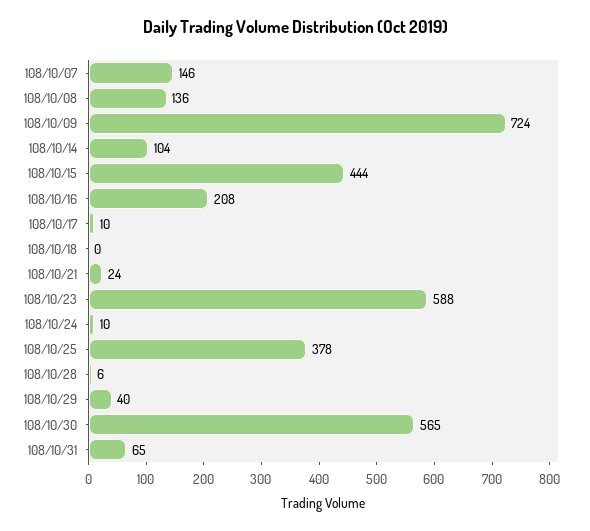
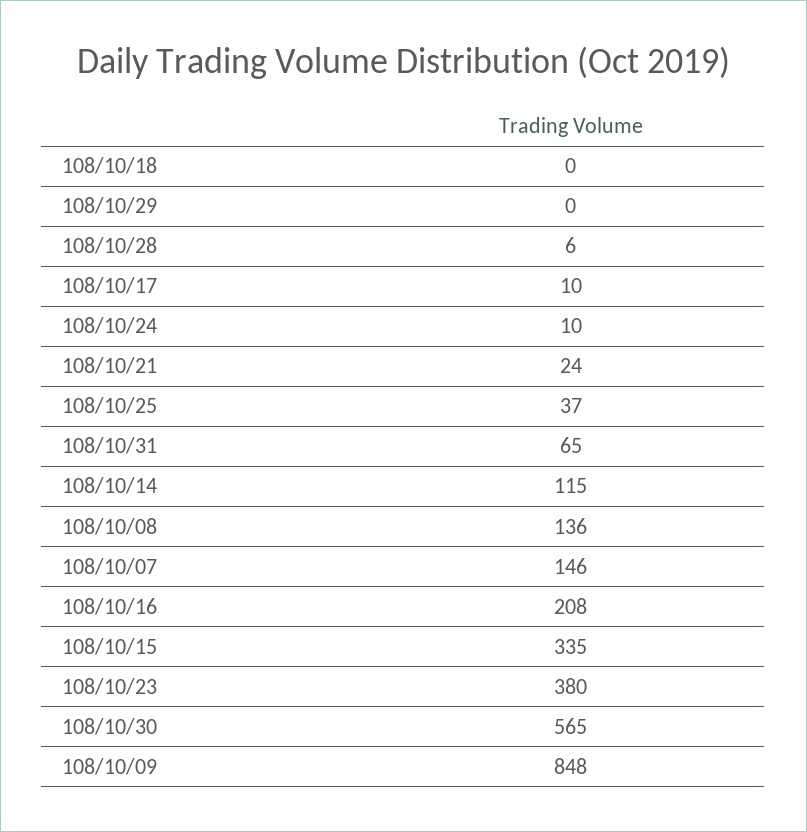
108/10/09: 724 -> 848
108/10/14: 104 -> 115
108/10/15: 444 -> 335
108/10/23: 588 -> 380
108/10/25: 378 -> 37
108/10/29: 40 -> 0

